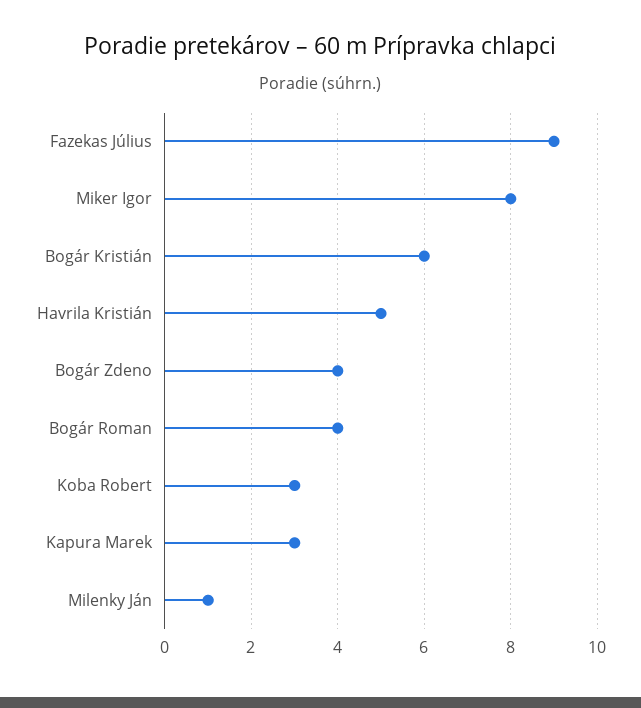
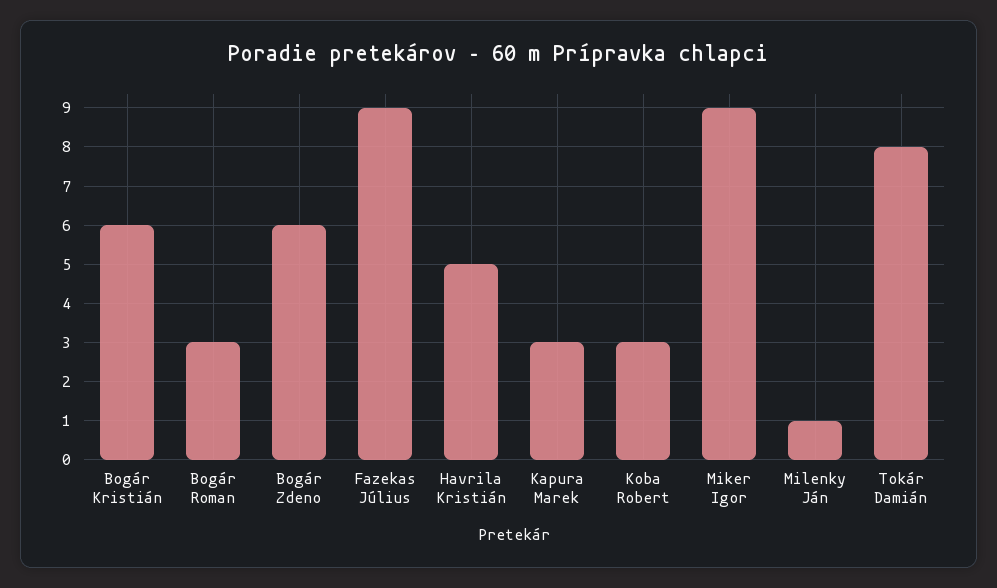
Miker Igor: 8 -> 9
Bogár Zdeno: 4 -> 6
Bogár Roman: 4 -> 3
Tokár Damián: none -> 8

